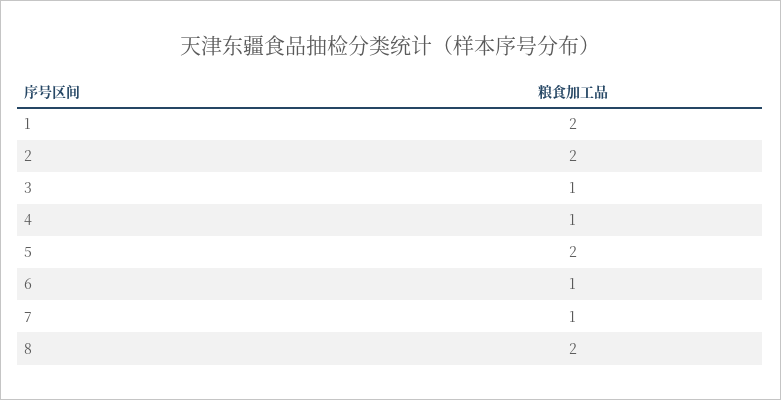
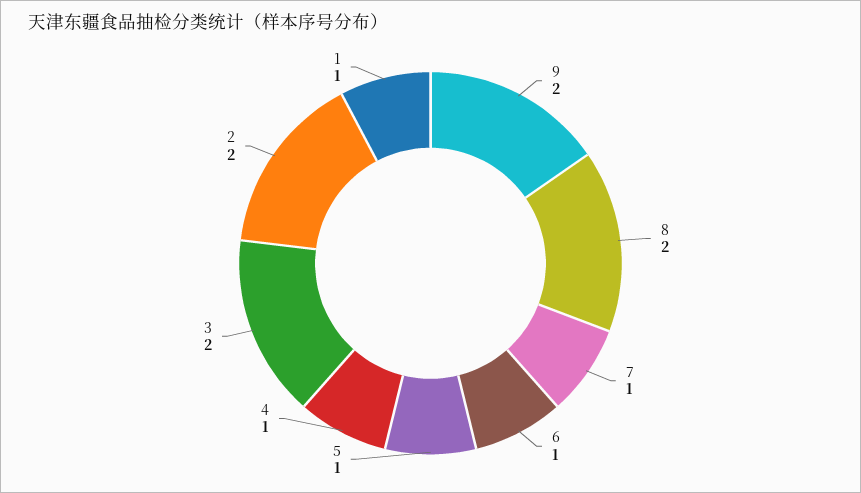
1: 2 -> 1
3: 1 -> 2
5: 2 -> 1
9: none -> 2

